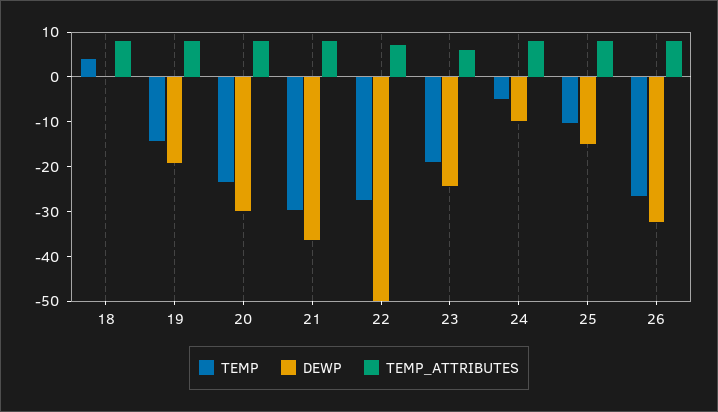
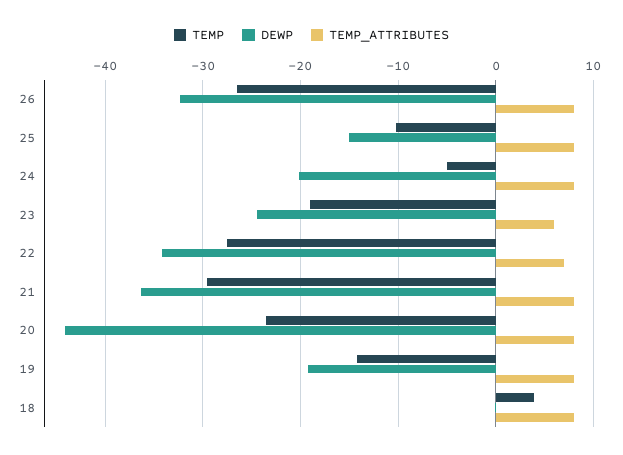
DEWP, 20: -30 -> -44
DEWP, 22: -50 -> -34
DEWP, 24: -10 -> -20

